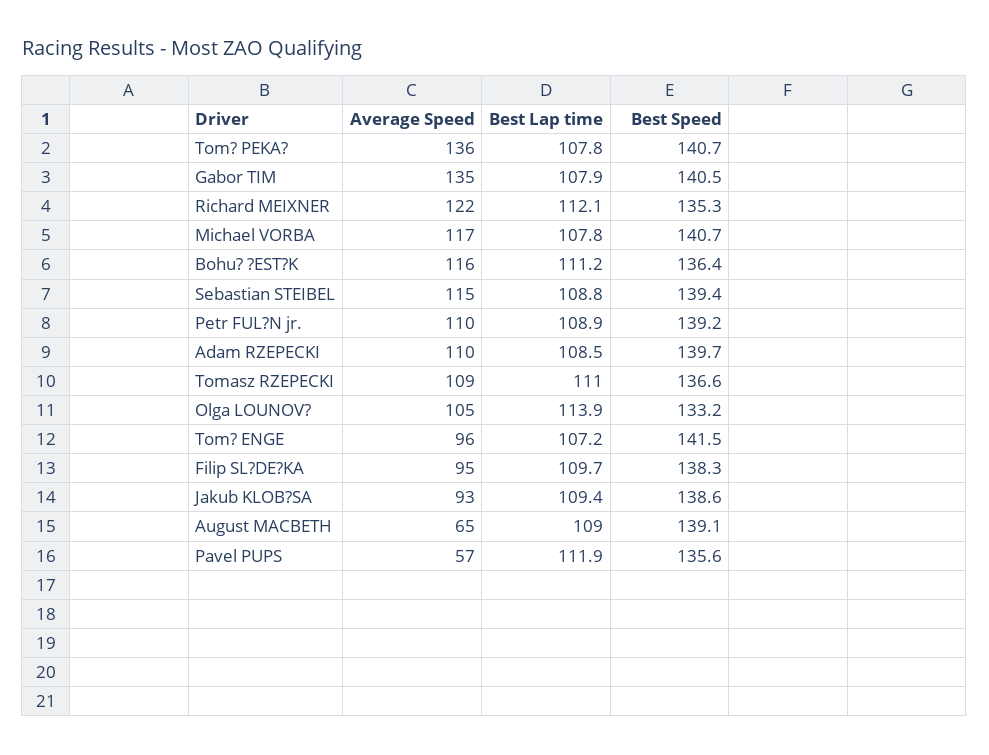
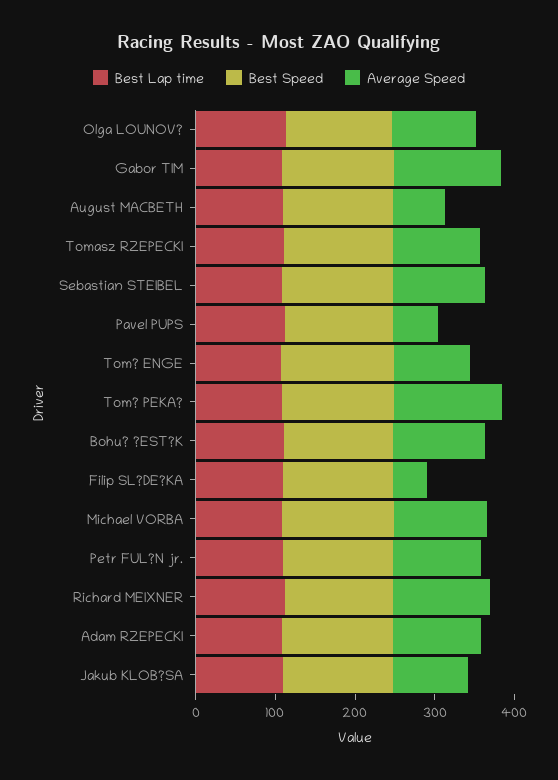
Average Speed, Filip SL?DE?KA: 95 -> 40

